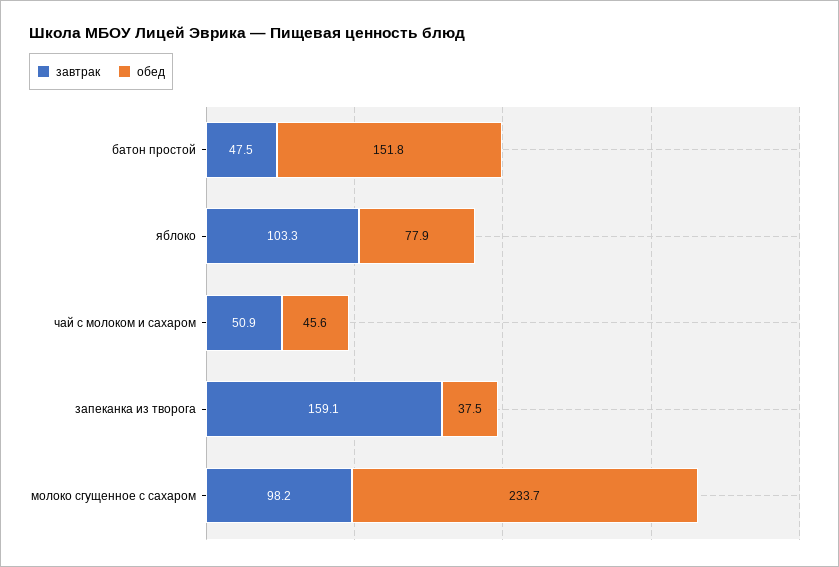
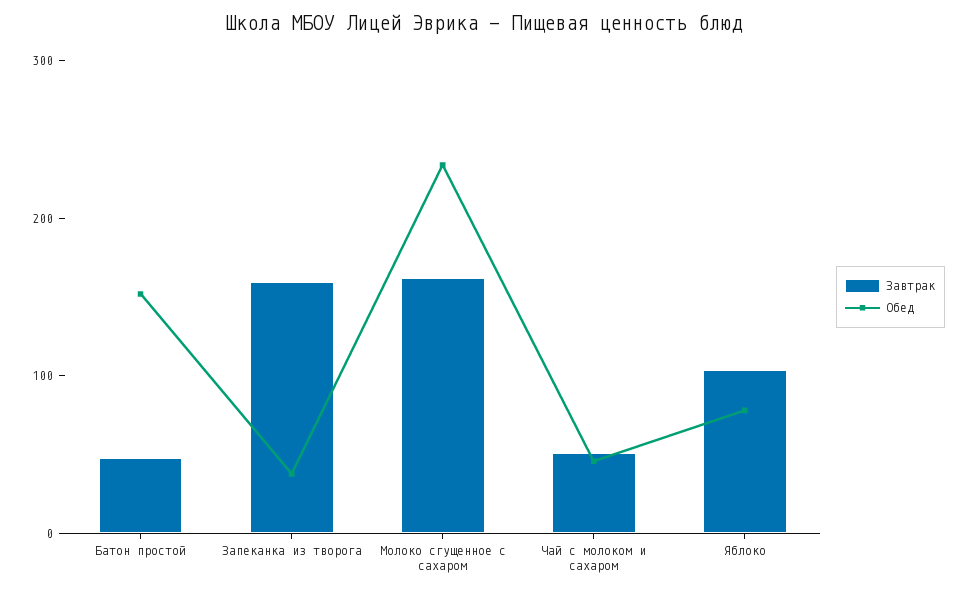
завтрак, молоко сгущенное с сахаром: 98.2 -> 160

